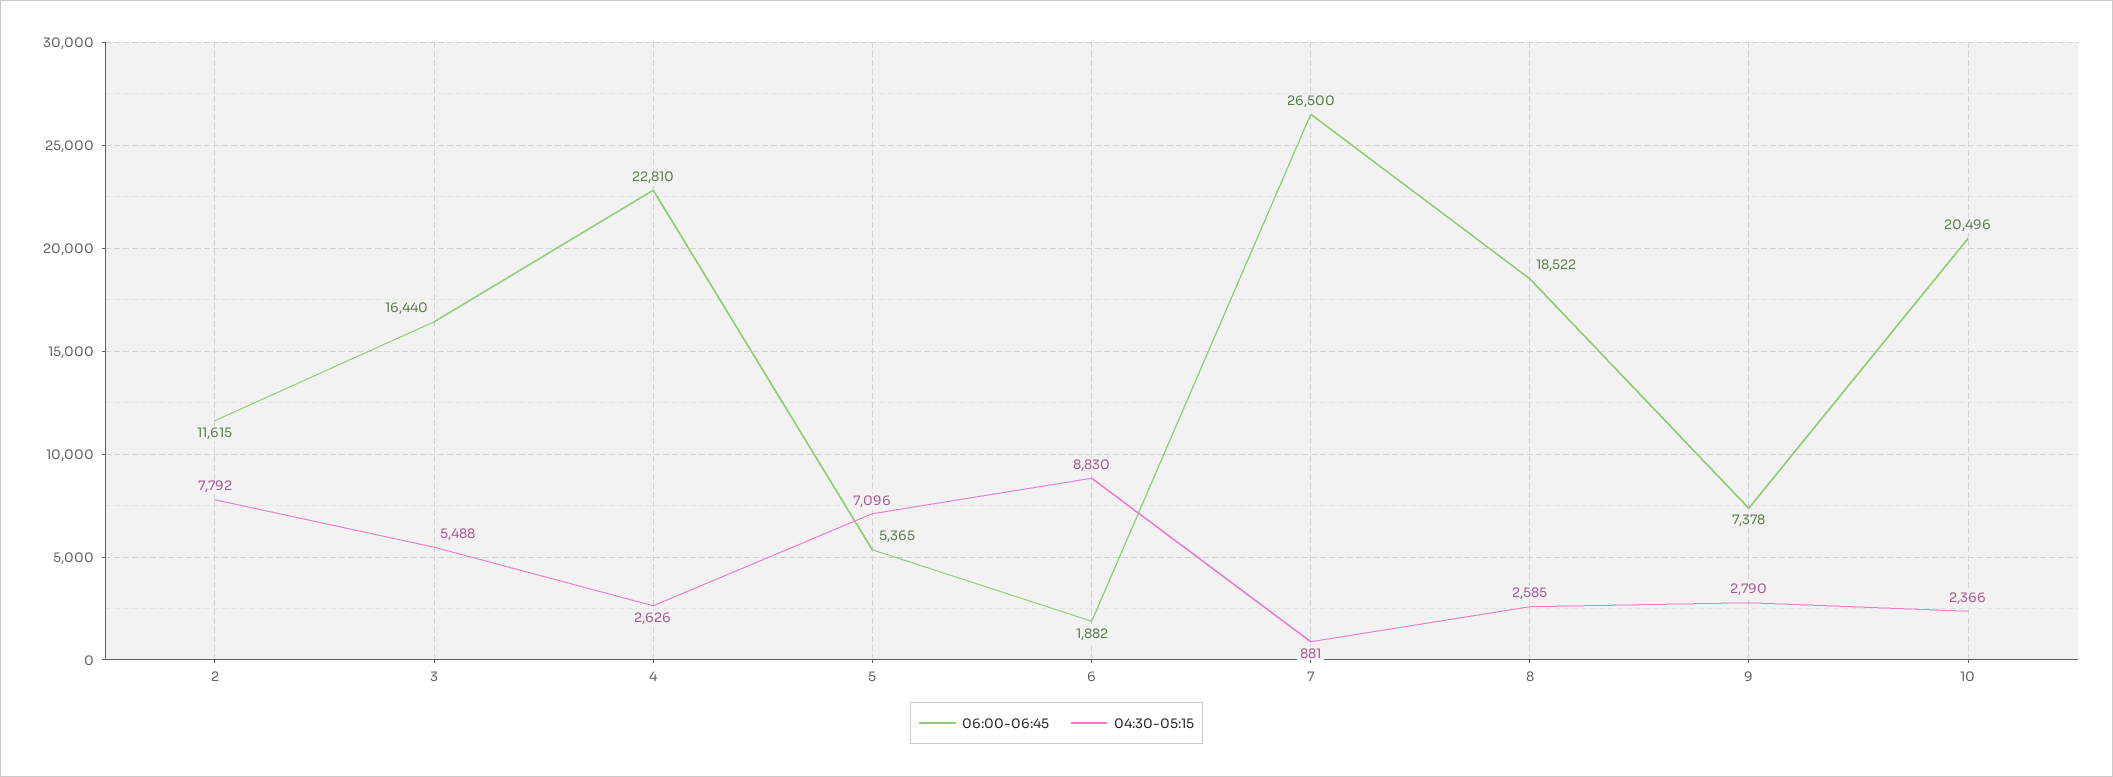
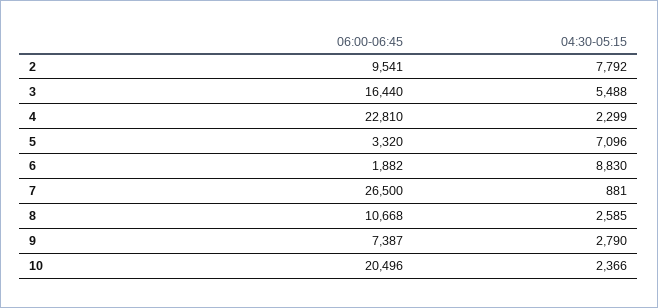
06:00-06:45, 2: 11615 -> 9541
04:30-05:15, 4: 2626 -> 2299
06:00-06:45, 5: 5365 -> 3320
06:00-06:45, 8: 18522 -> 10668
06:00-06:45, 9: 7378 -> 7387

